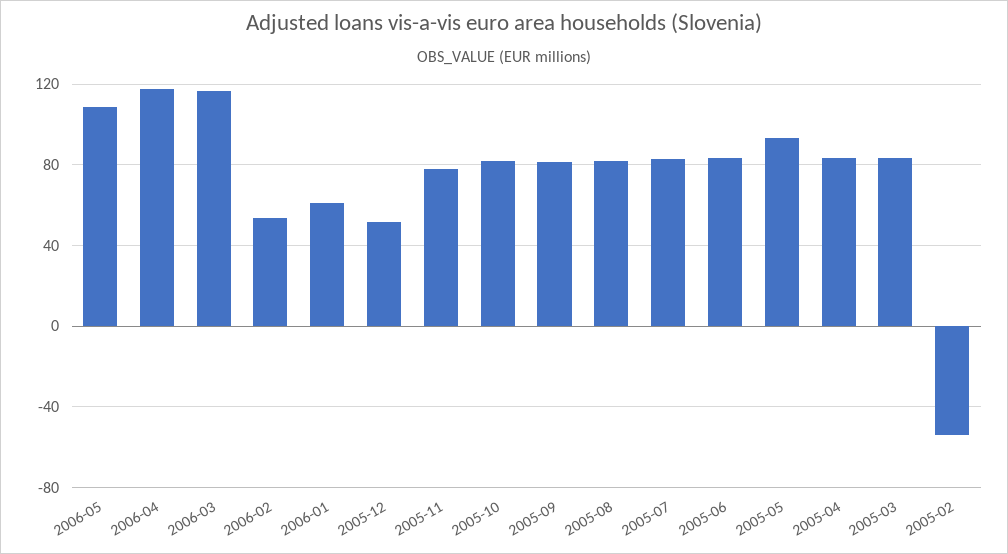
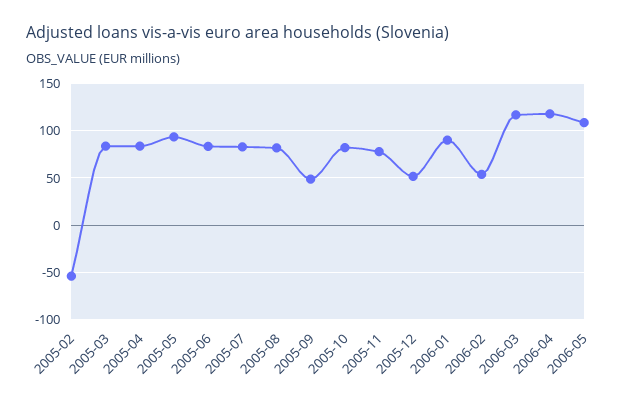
2006-01: 60 -> 90
2005-09: 80 -> 50

